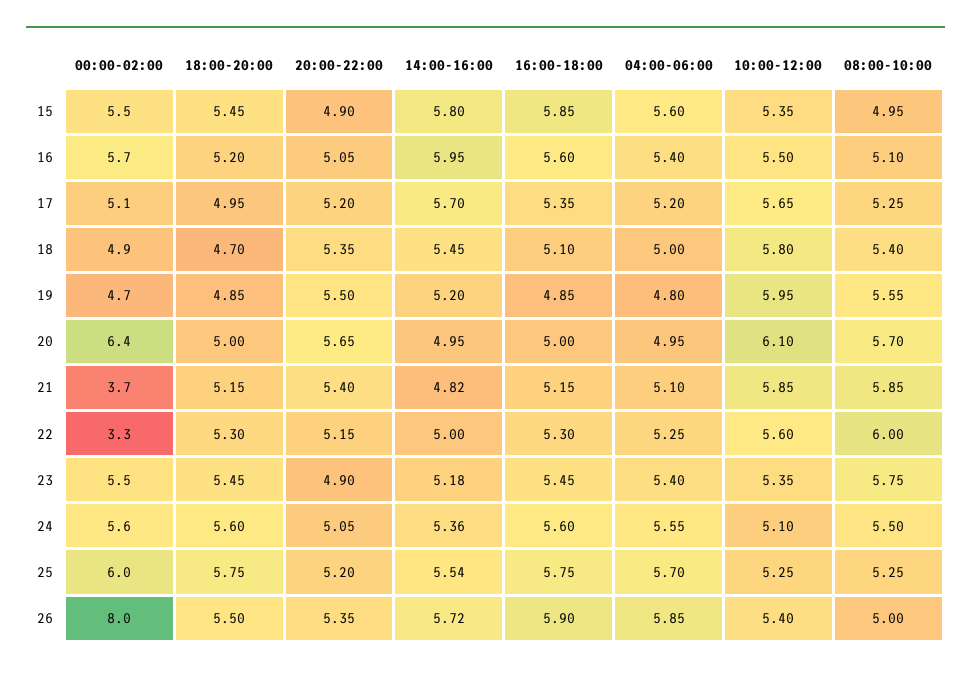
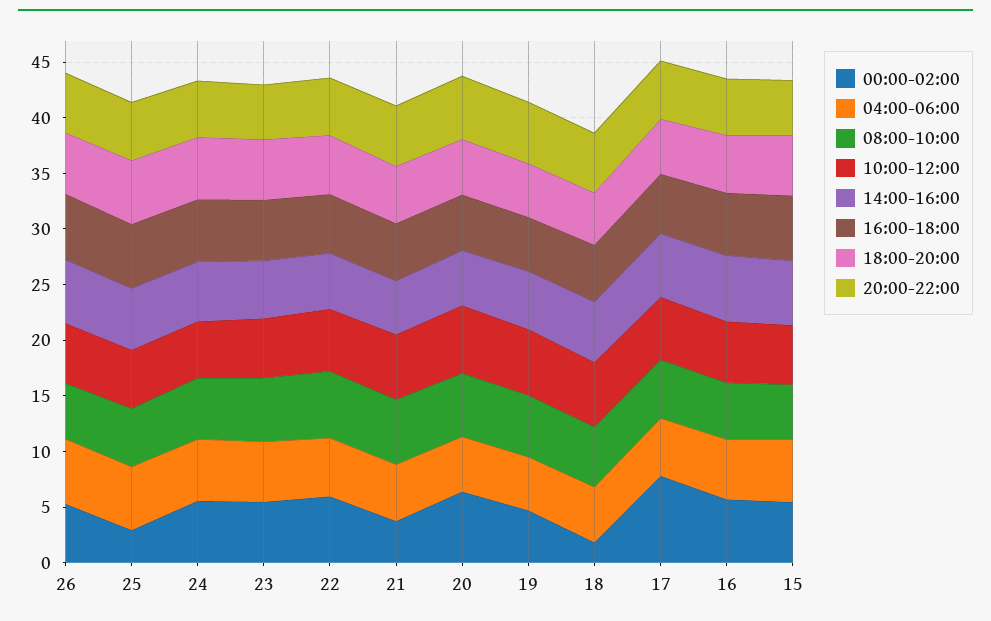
00:00-02:00, 17: 5.1 -> 8
00:00-02:00, 18: 4.9 -> 2
00:00-02:00, 22: 3.3 -> 6
00:00-02:00, 25: 6 -> 3
00:00-02:00, 26: 8 -> 5

